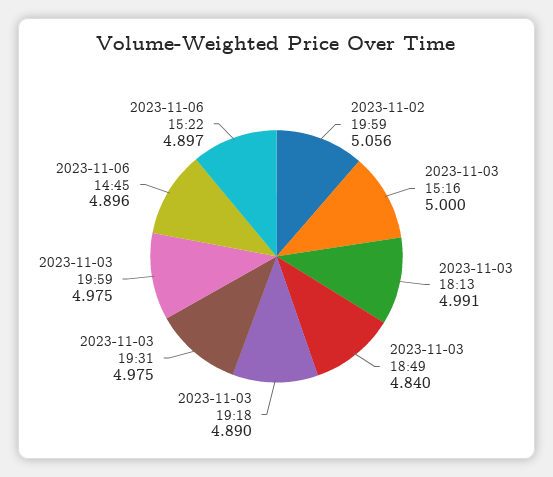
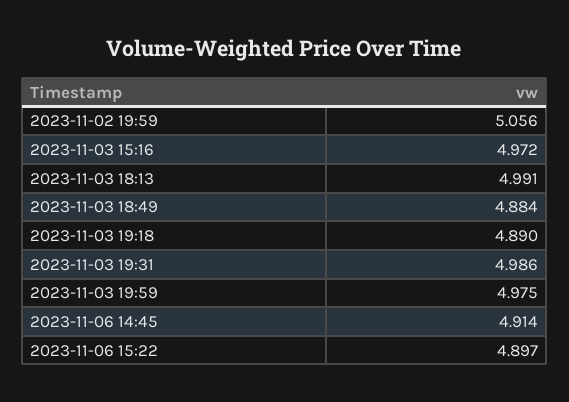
2023-11-03 15:16: 5 -> 4.972
2023-11-03 18:49: 4.84 -> 4.884
2023-11-03 19:31: 4.975 -> 4.986
2023-11-06 14:45: 4.896 -> 4.914

